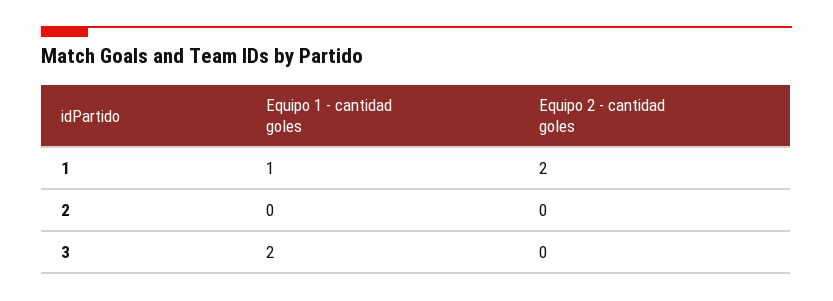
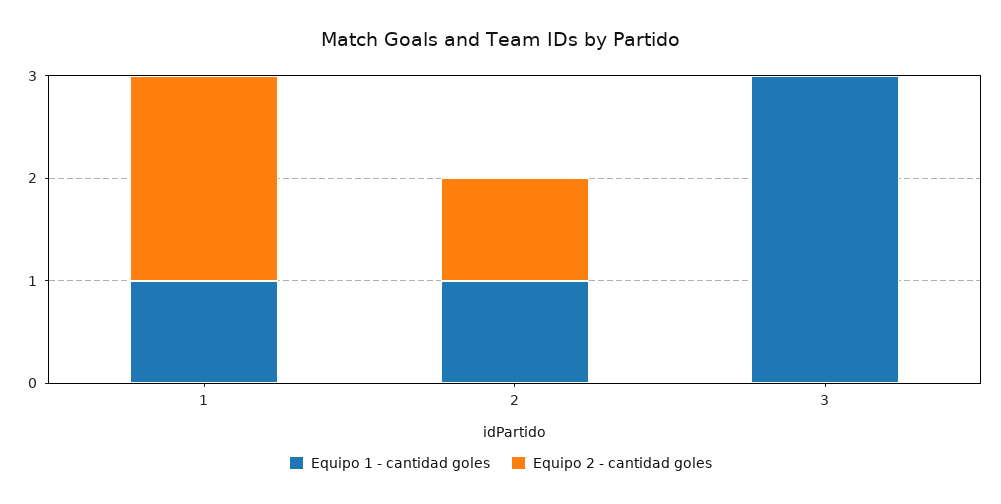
Equipo 1 - cantidad goles, 2: 0 -> 1
Equipo 2 - cantidad goles, 2: 0 -> 1
Equipo 1 - cantidad goles, 3: 2 -> 3

